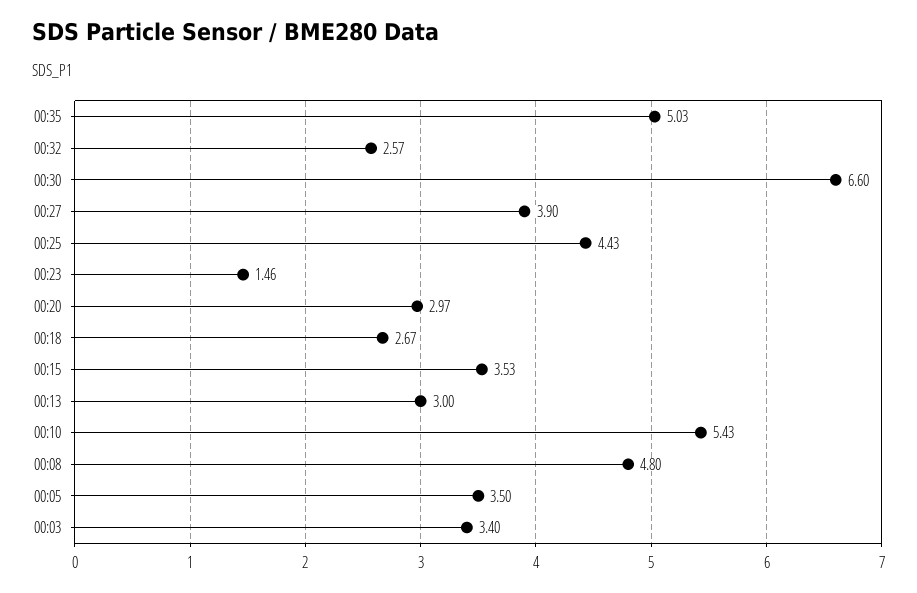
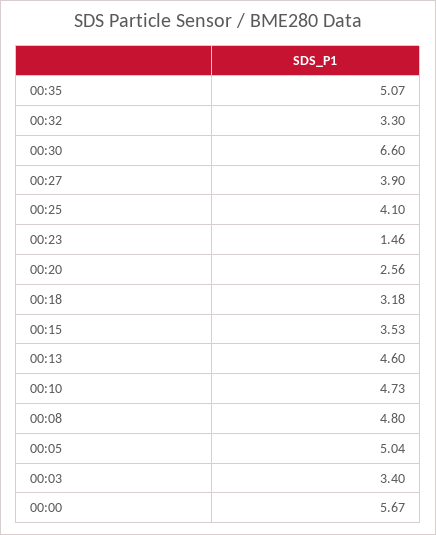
00:35: 5.03 -> 5.07
00:32: 2.57 -> 3.3
00:25: 4.43 -> 4.1
00:20: 2.97 -> 2.56
00:18: 2.67 -> 3.18
00:13: 3 -> 4.6
00:10: 5.43 -> 4.73
00:05: 3.5 -> 5.04
00:00: none -> 5.67

